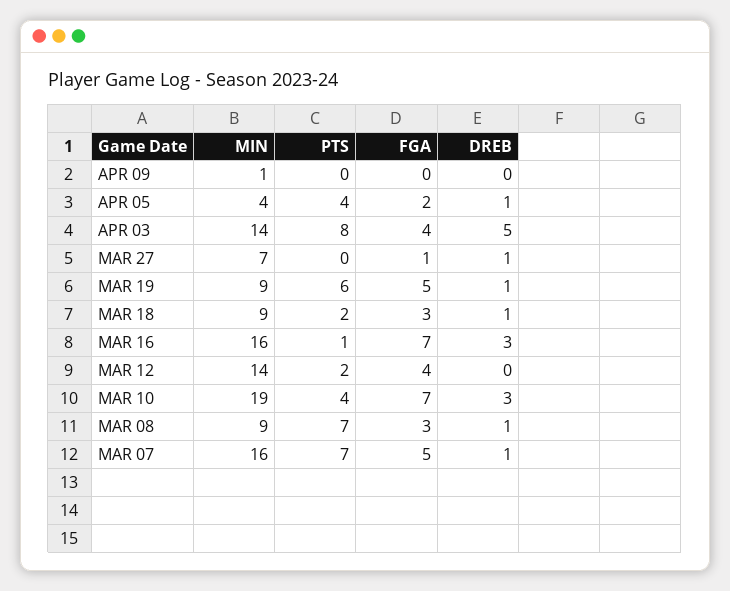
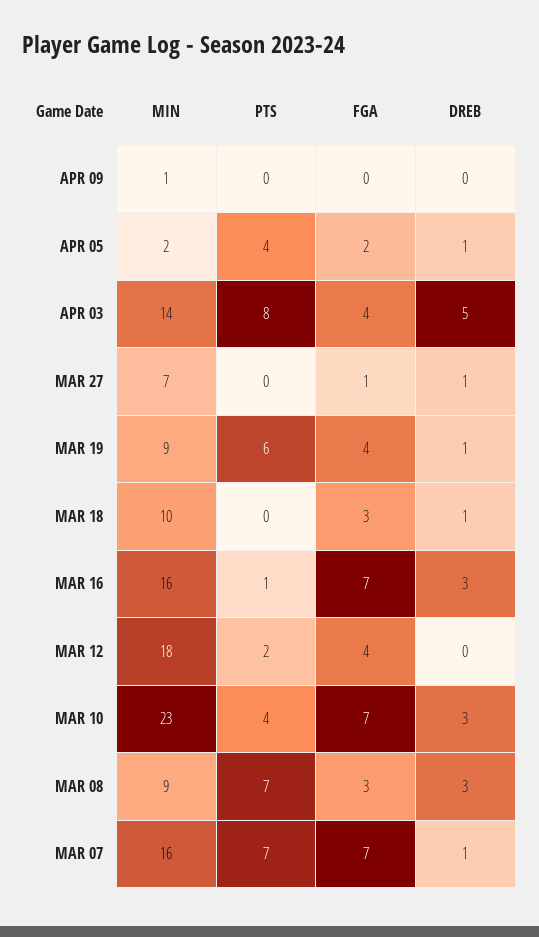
MIN, APR 05: 4 -> 2
FGA, MAR 19: 5 -> 4
MIN, MAR 18: 9 -> 10
PTS, MAR 18: 2 -> 0
MIN, MAR 12: 14 -> 18
MIN, MAR 10: 19 -> 23
DREB, MAR 08: 1 -> 3
FGA, MAR 07: 5 -> 7

